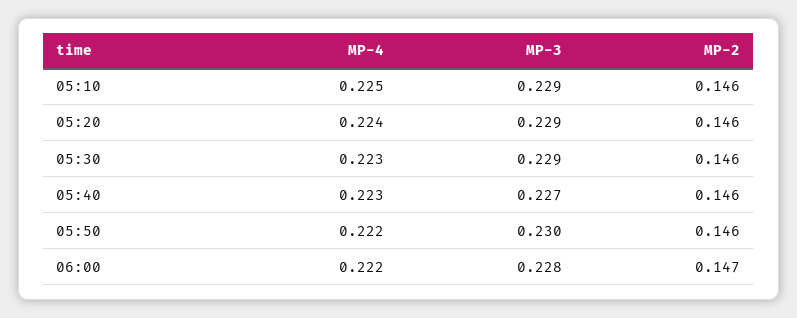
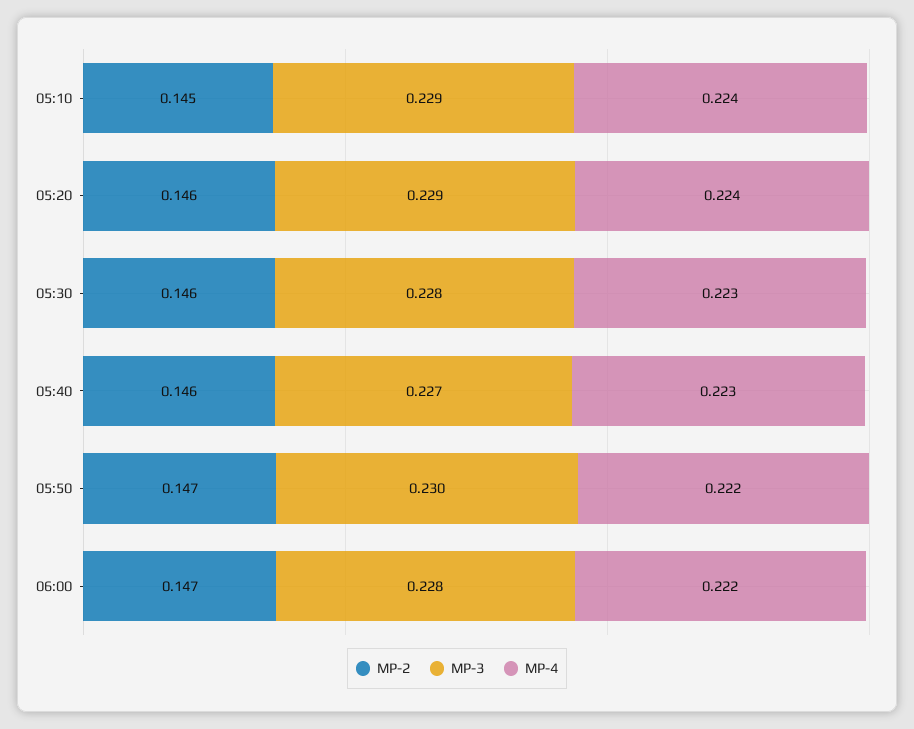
MP-4, 05:10: 0.225 -> 0.224
MP-2, 05:10: 0.146 -> 0.145
MP-3, 05:30: 0.229 -> 0.228
MP-2, 05:50: 0.146 -> 0.147

